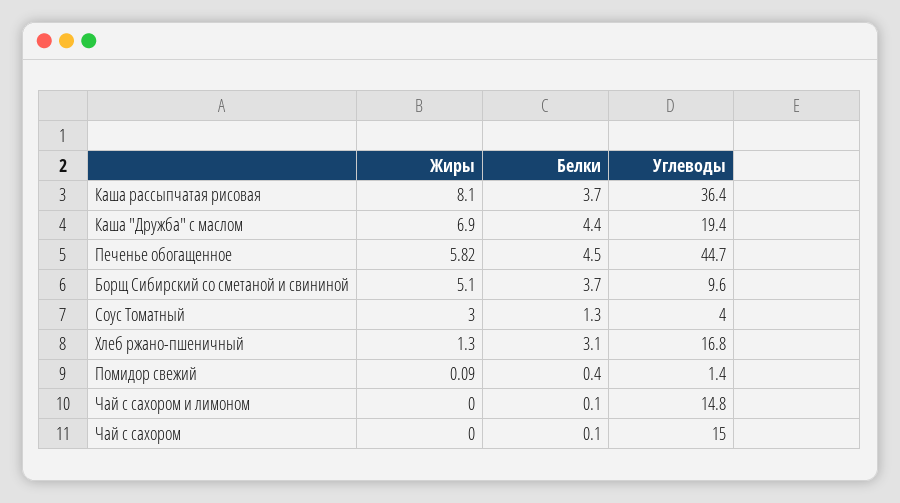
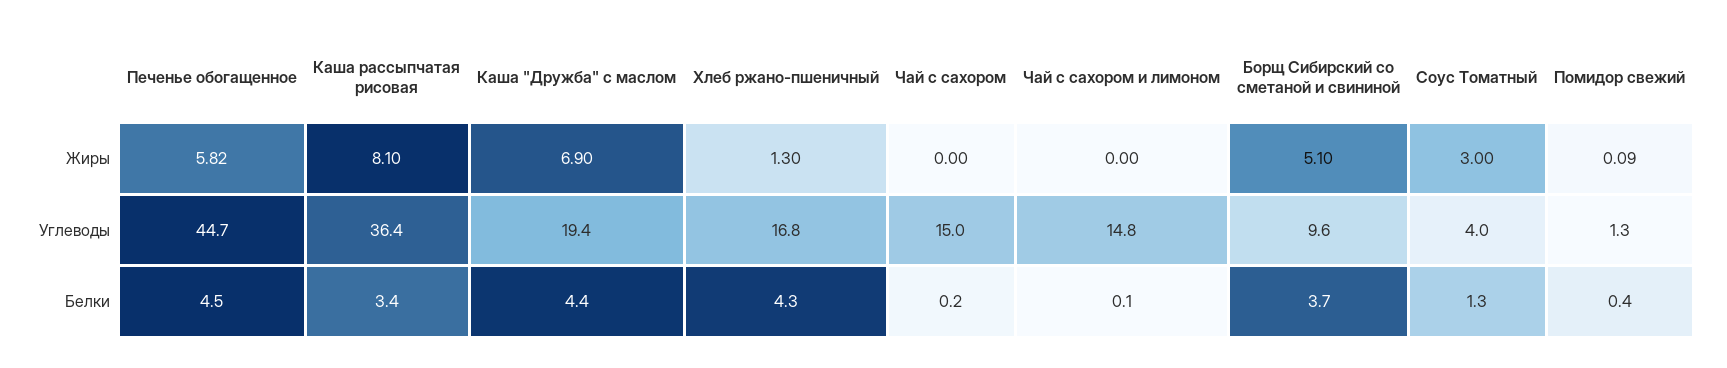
Белки, Каша рассыпчатая рисовая: 3.7 -> 3.4
Белки, Хлеб ржано-пшеничный: 3.1 -> 4.3
Углеводы, Помидор свежий: 1.4 -> 1.3
Белки, Чай с сахором: 0.1 -> 0.2

